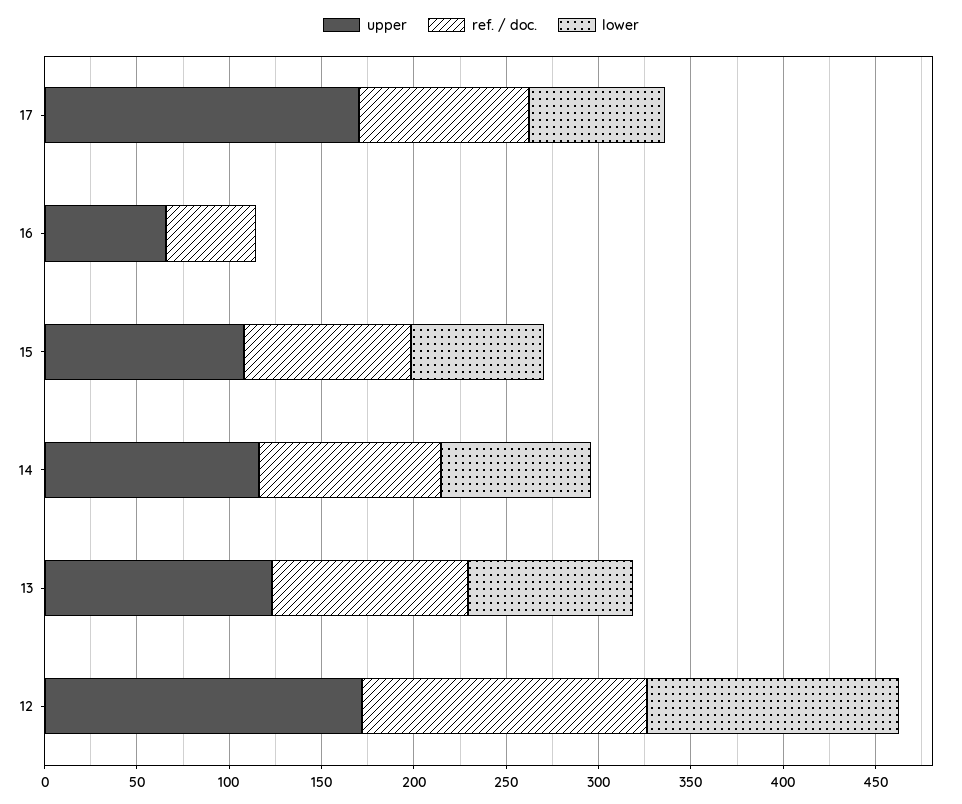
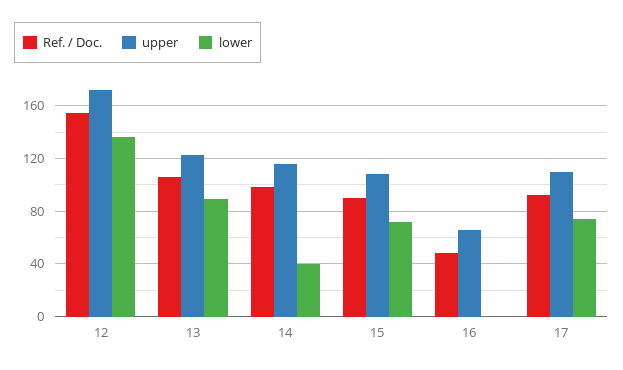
upper, 17: 170 -> 110
lower, 14: 80 -> 40

